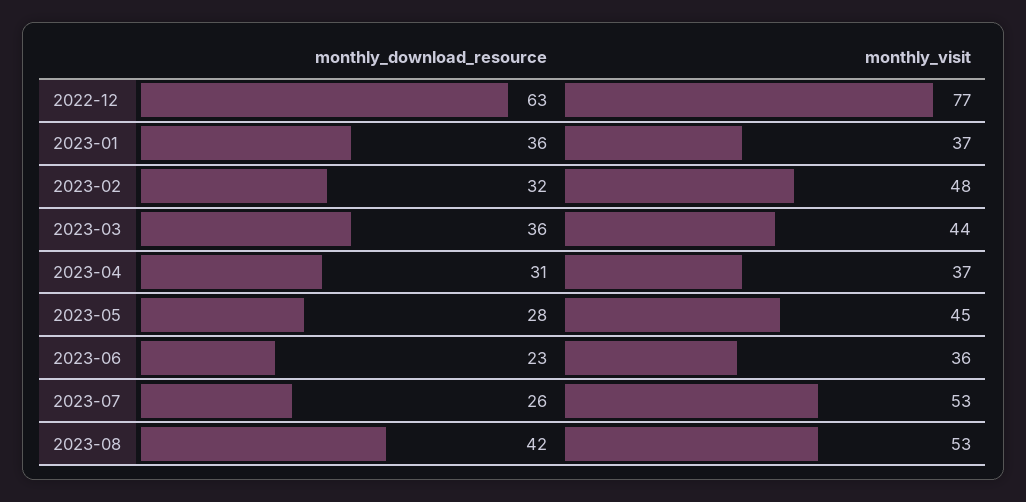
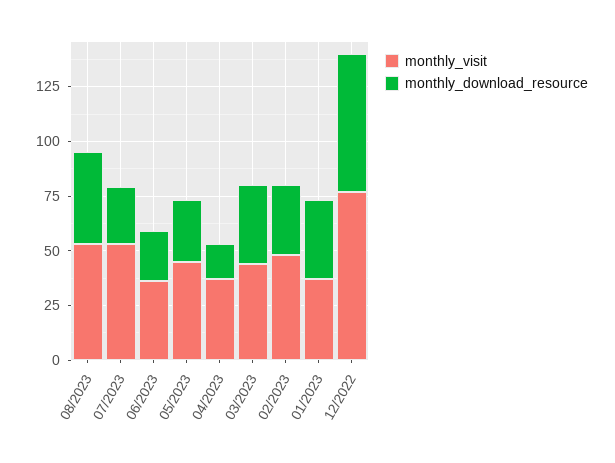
monthly_download_resource, 2023-04: 31 -> 15

